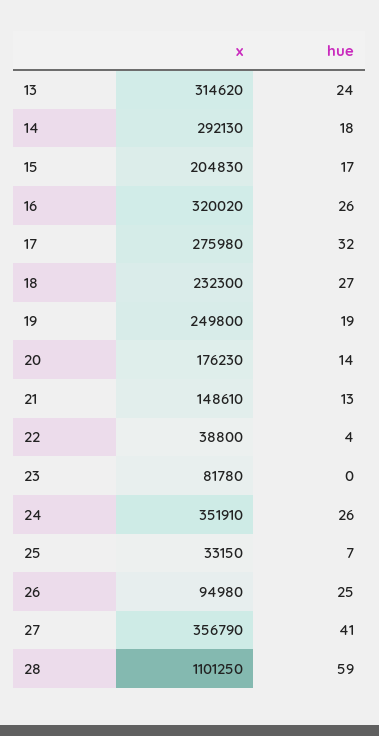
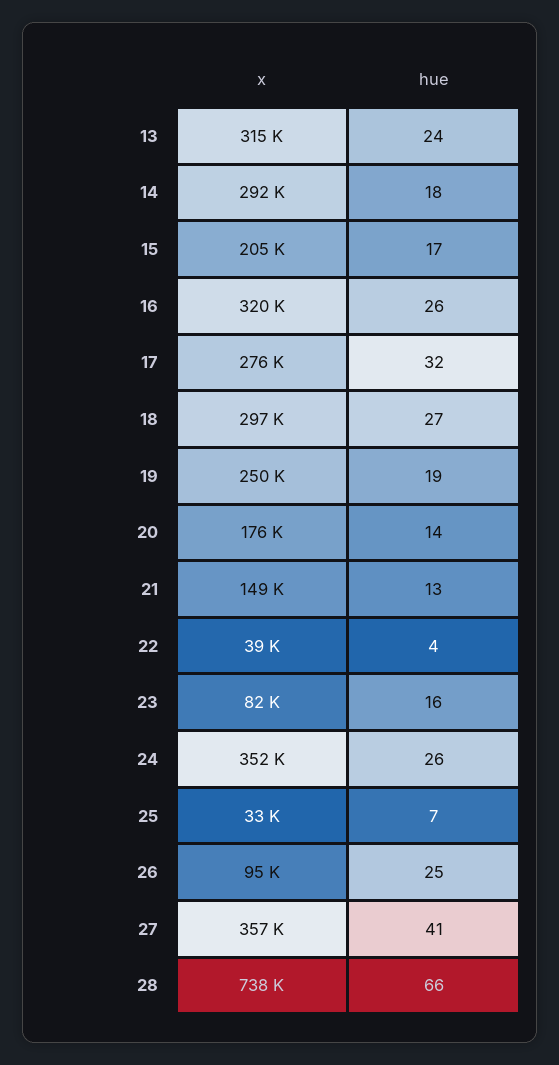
x, 18: 232300 -> 297000
hue, 23: 0 -> 16
x, 28: 1101250 -> 738000
hue, 28: 59 -> 66

